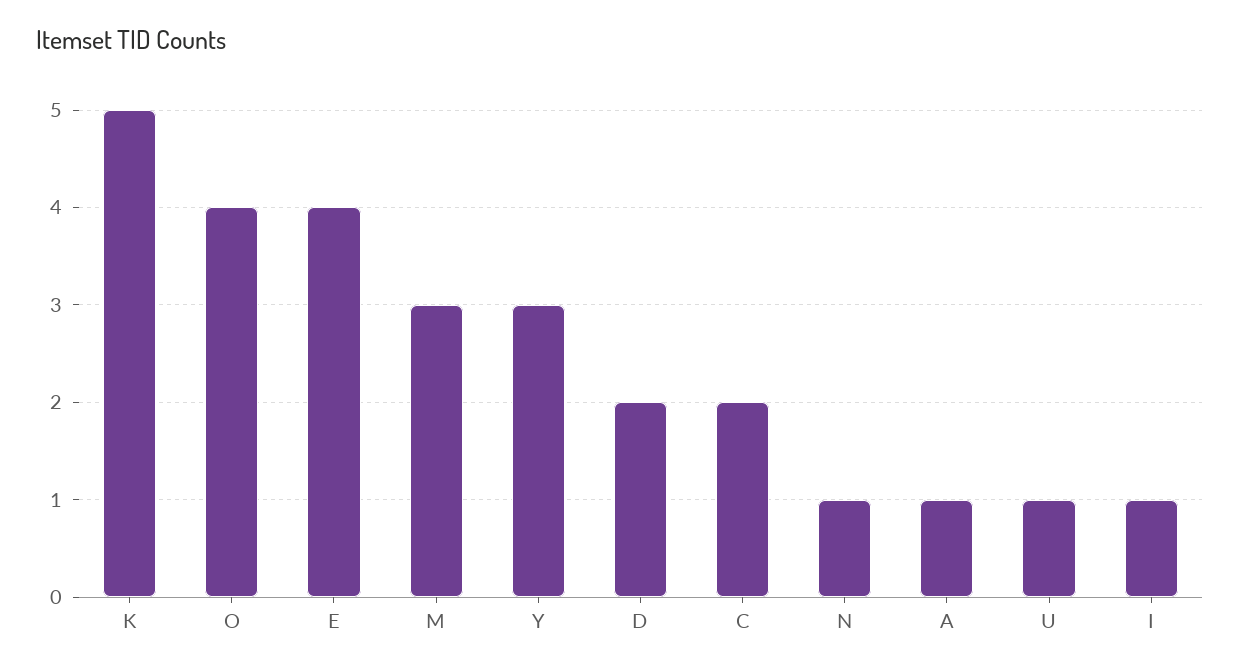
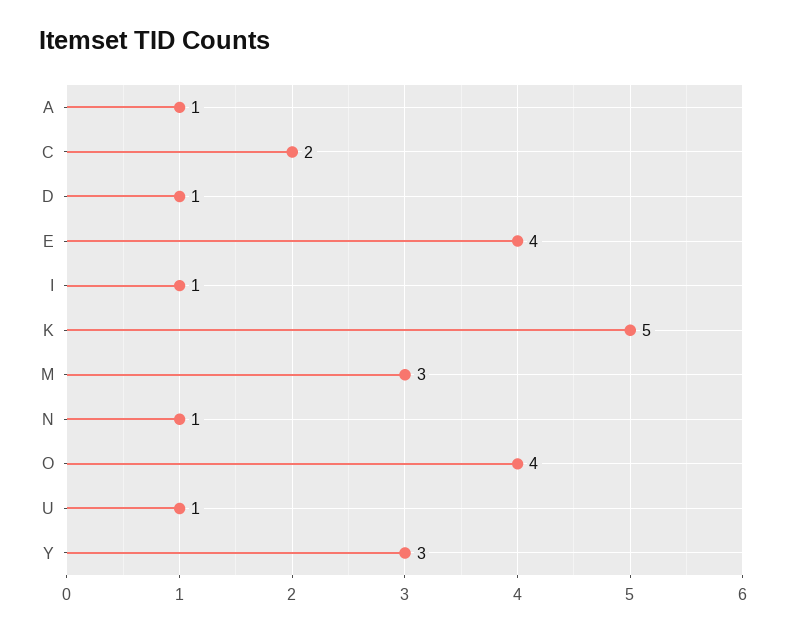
D: 2 -> 1

